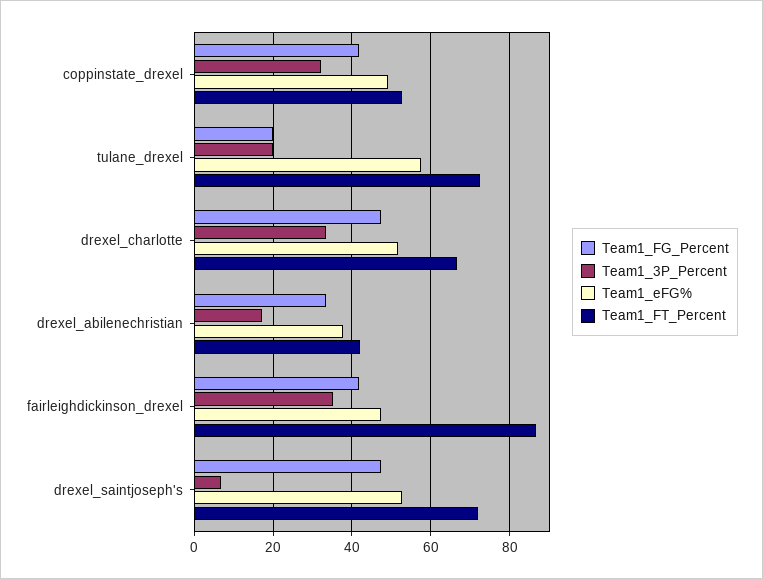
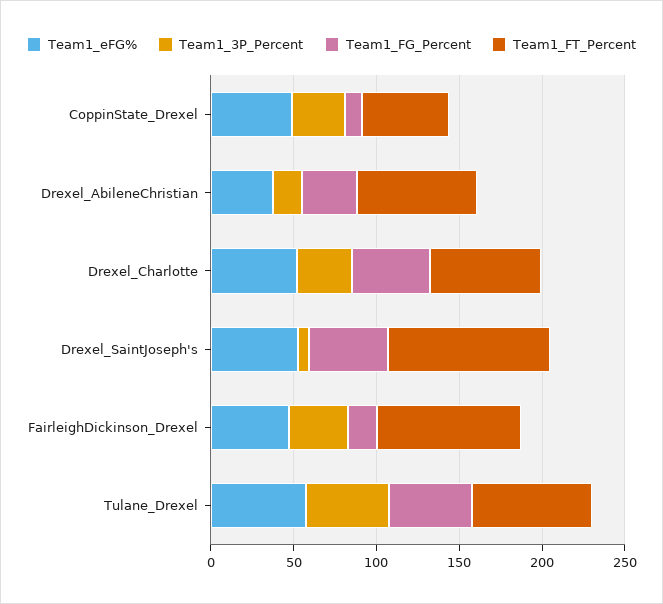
Team1_FG_Percent, coppinstate_drexel: 42 -> 10
Team1_FG_Percent, tulane_drexel: 20 -> 50
Team1_3P_Percent, tulane_drexel: 20 -> 50
Team1_FT_Percent, drexel_abilenechristian: 42 -> 70
Team1_FG_Percent, fairleighdickinson_drexel: 42 -> 20
Team1_FT_Percent, drexel_saintjoseph's: 72 -> 100

